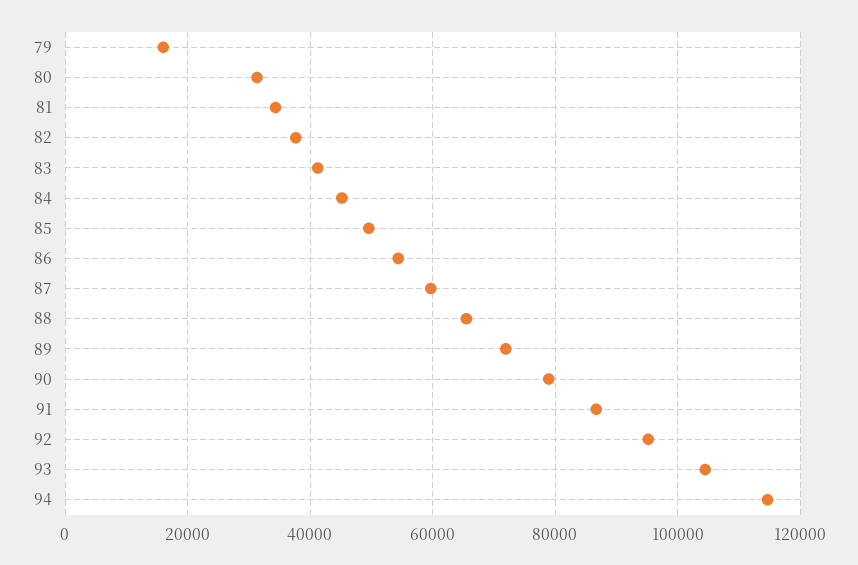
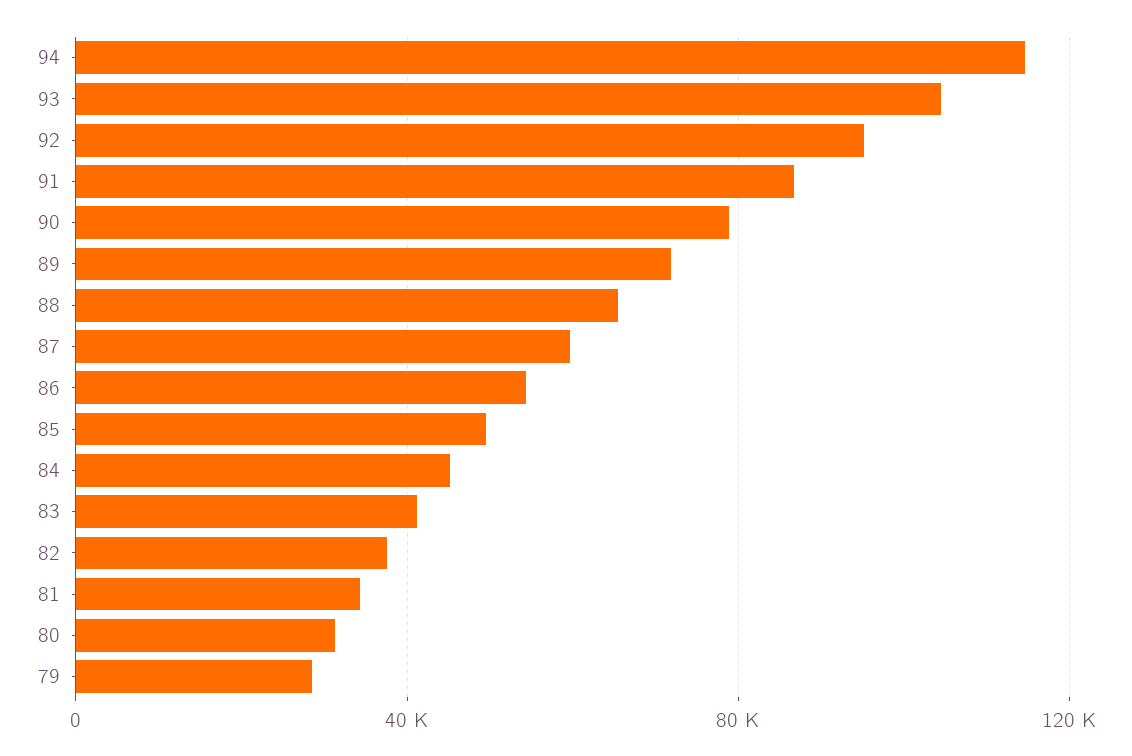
79: 16000 -> 30000

